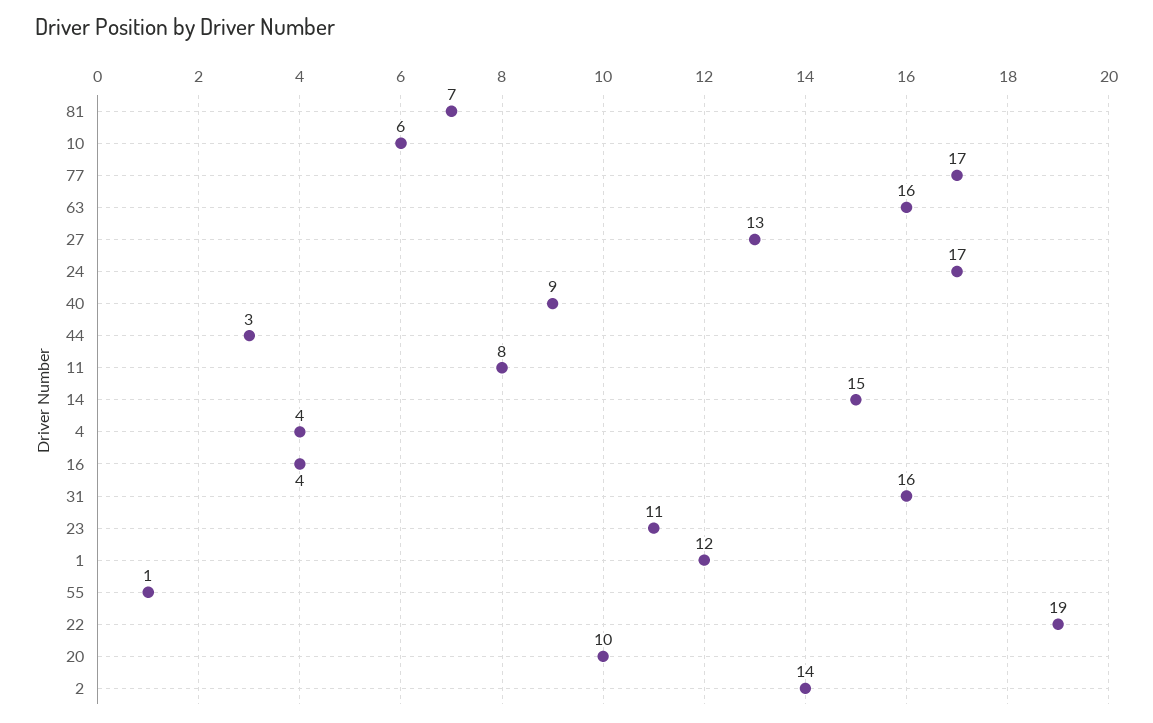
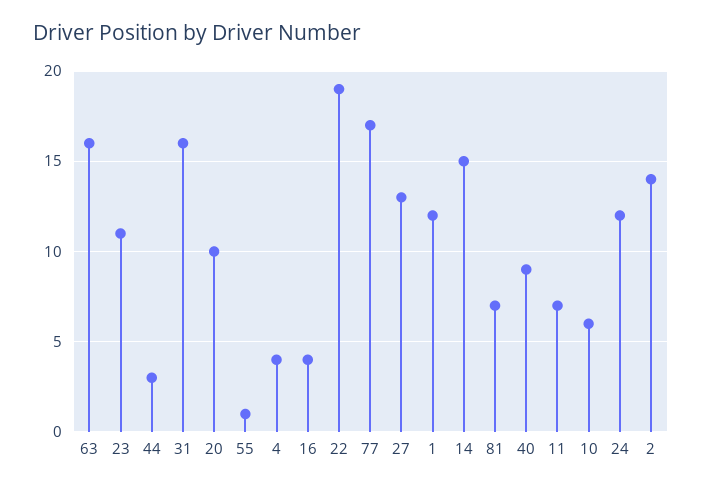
24: 17 -> 12
11: 8 -> 7

